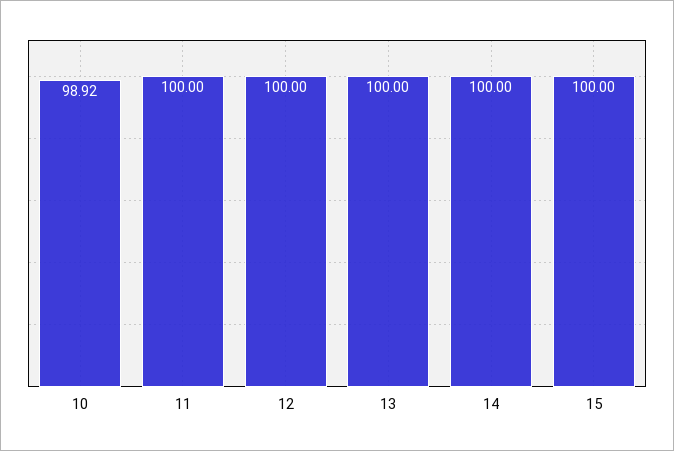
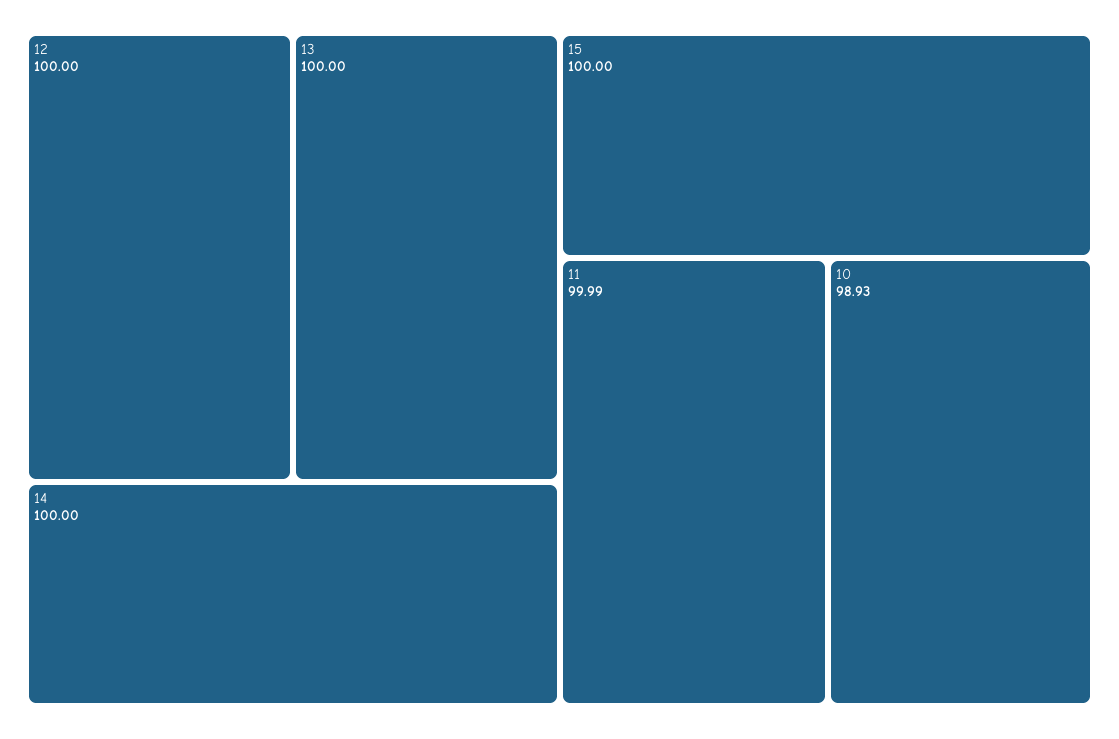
10: 98.92 -> 98.93
11: 100 -> 99.99

